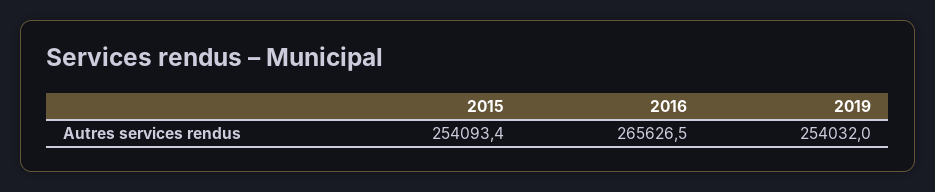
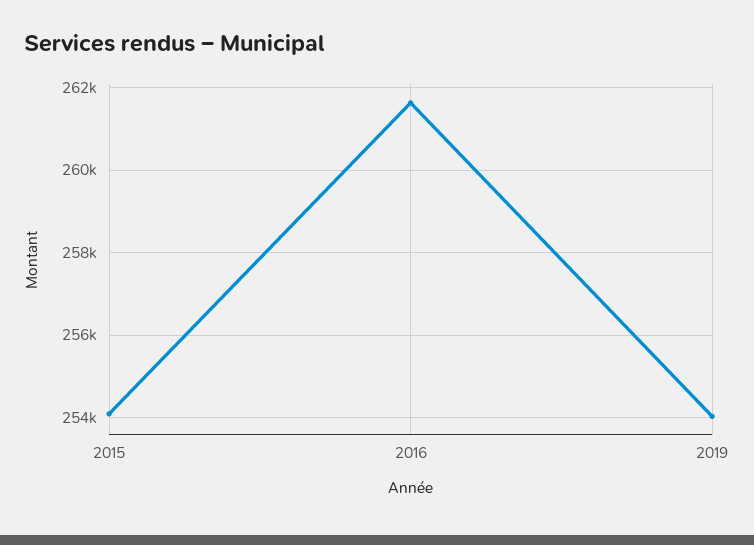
2016: 265626.5 -> 261600

